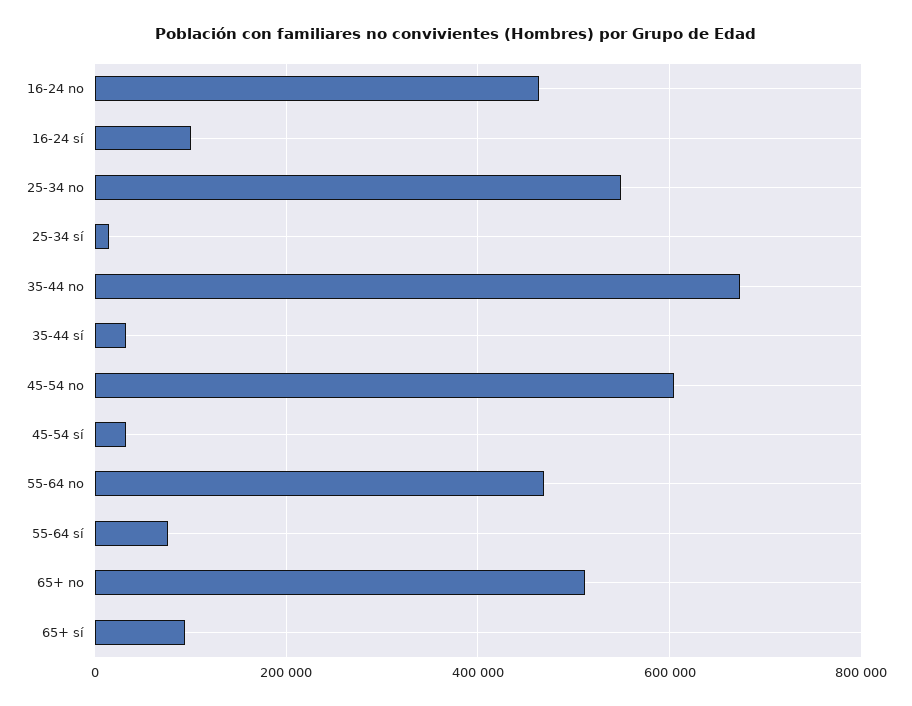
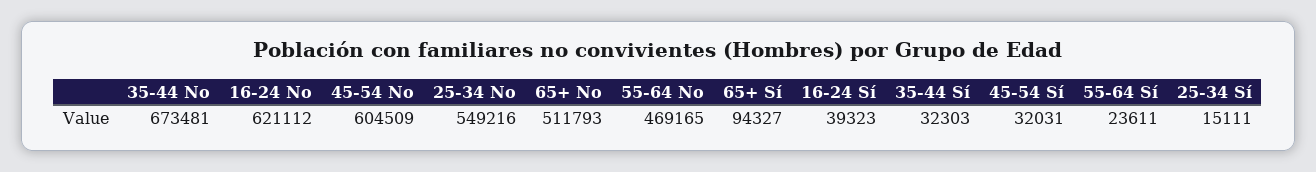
16-24 no: 460000 -> 621112
16-24 sí: 100000 -> 39323
55-64 sí: 80000 -> 23611

